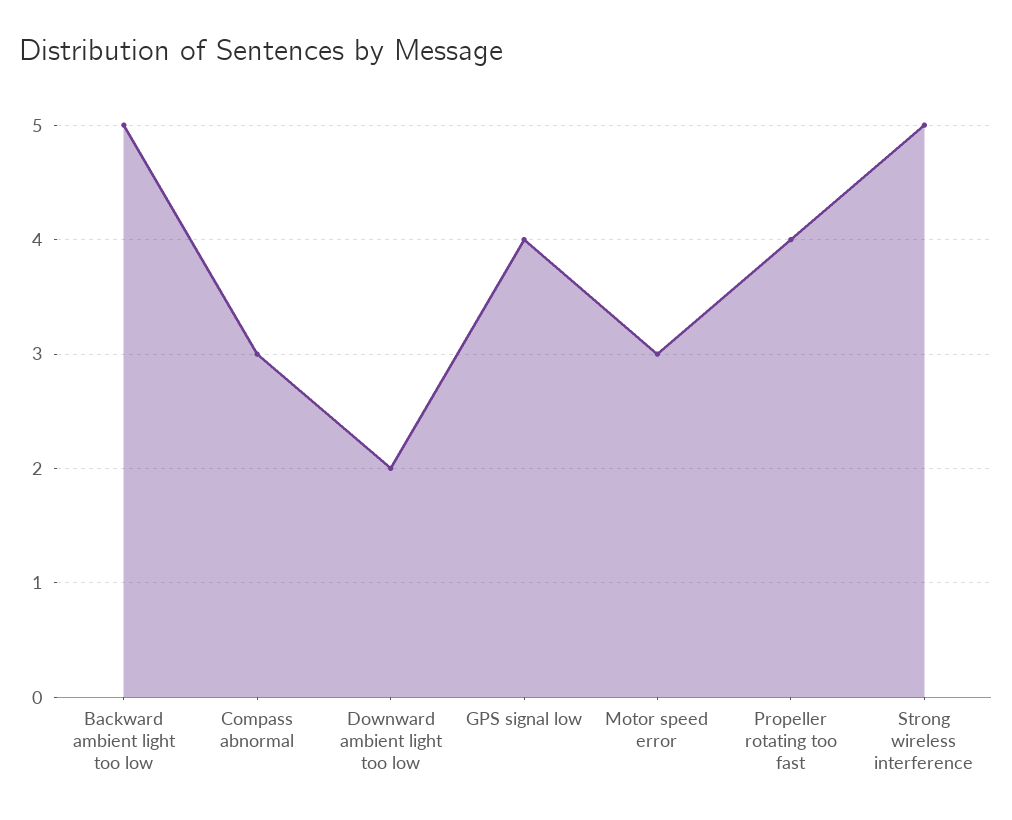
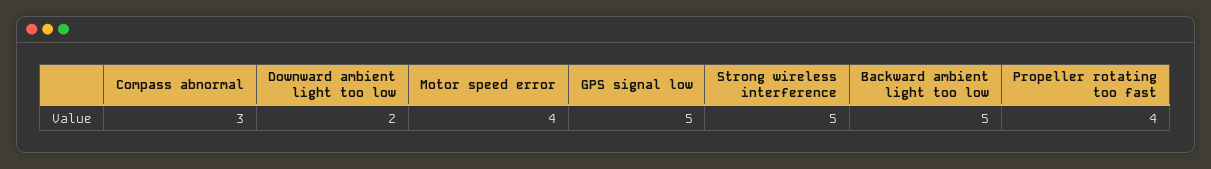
GPS signal low: 4 -> 5
Motor speed error: 3 -> 4

